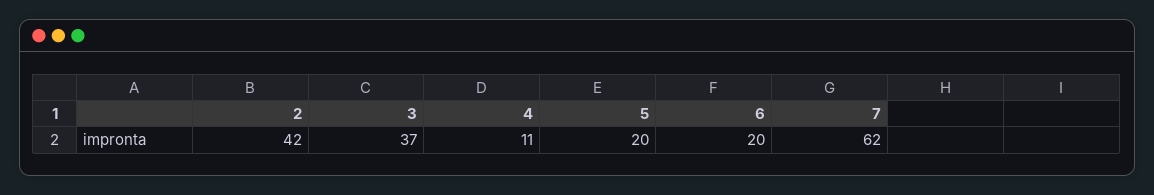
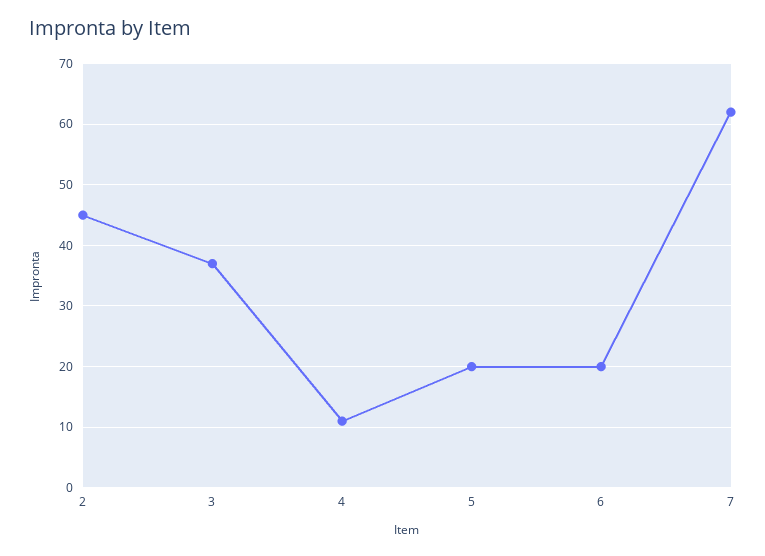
2: 42 -> 45

